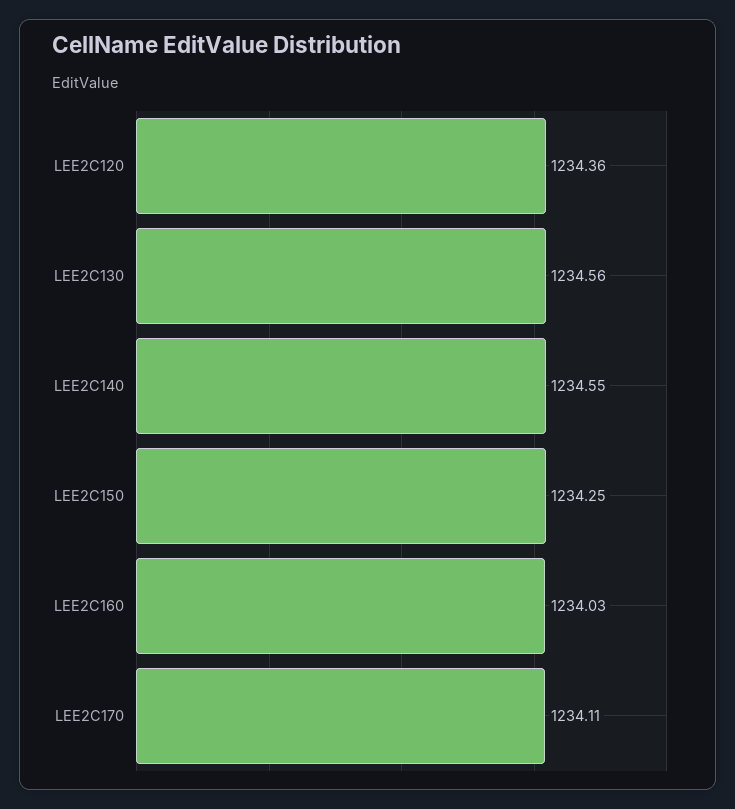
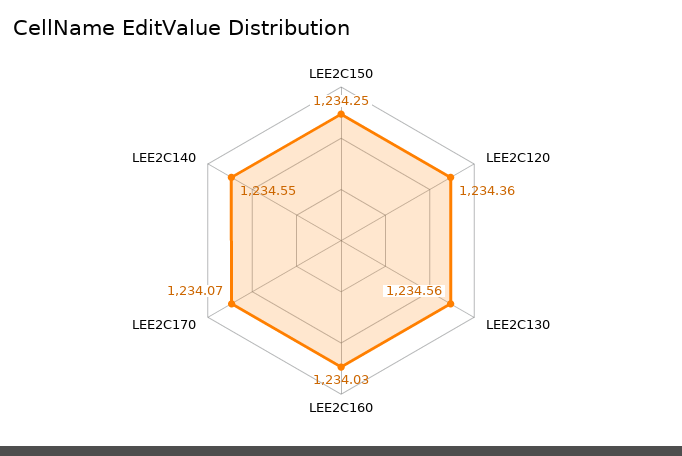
LEE2C170: 1234.11 -> 1234.07

